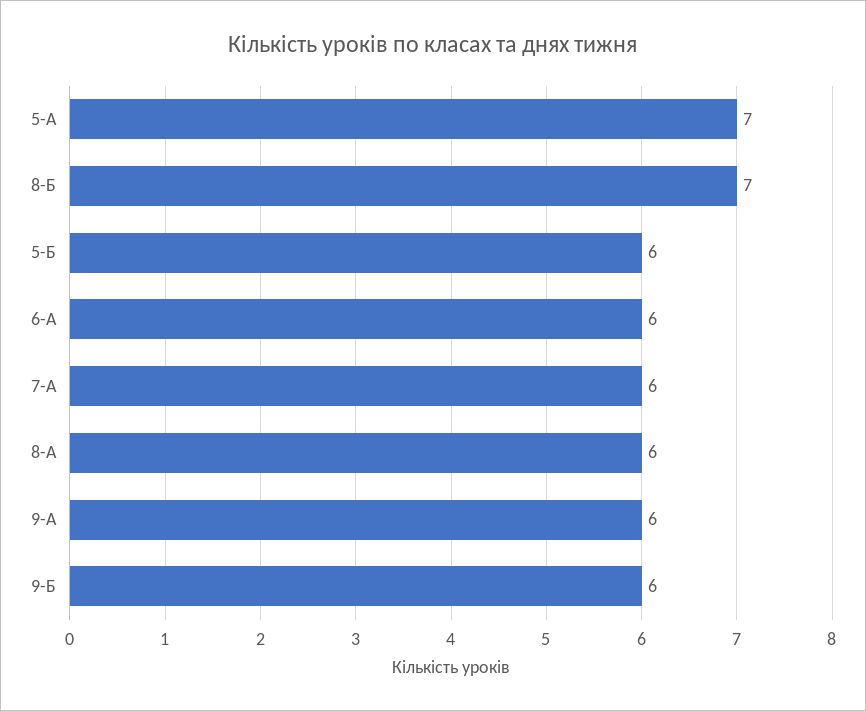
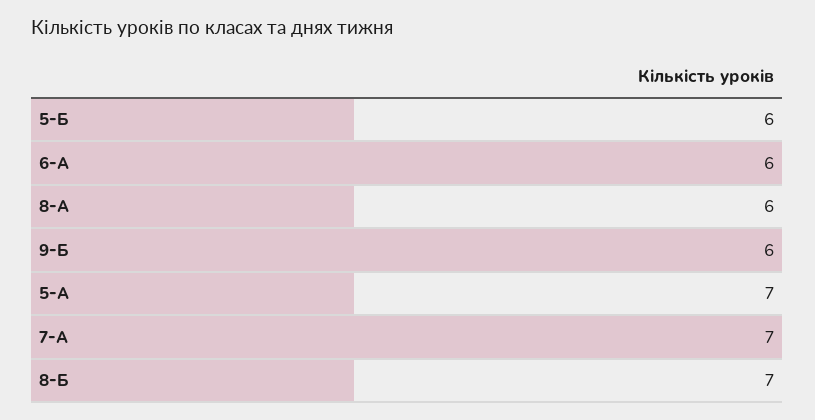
7-А: 6 -> 7
9-А: 6 -> none

